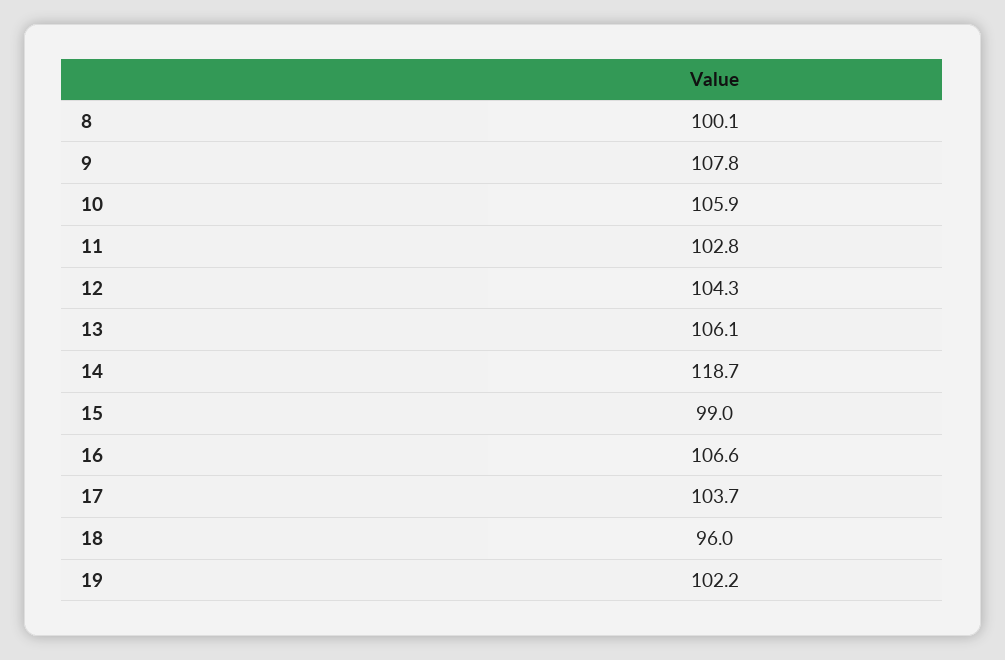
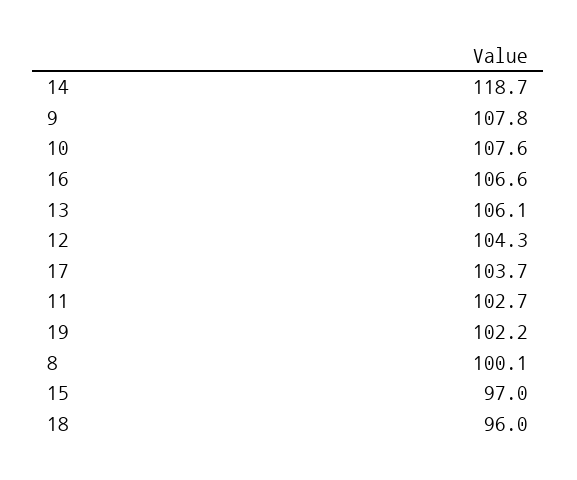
10: 105.9 -> 107.6
11: 102.8 -> 102.7
15: 99 -> 97

